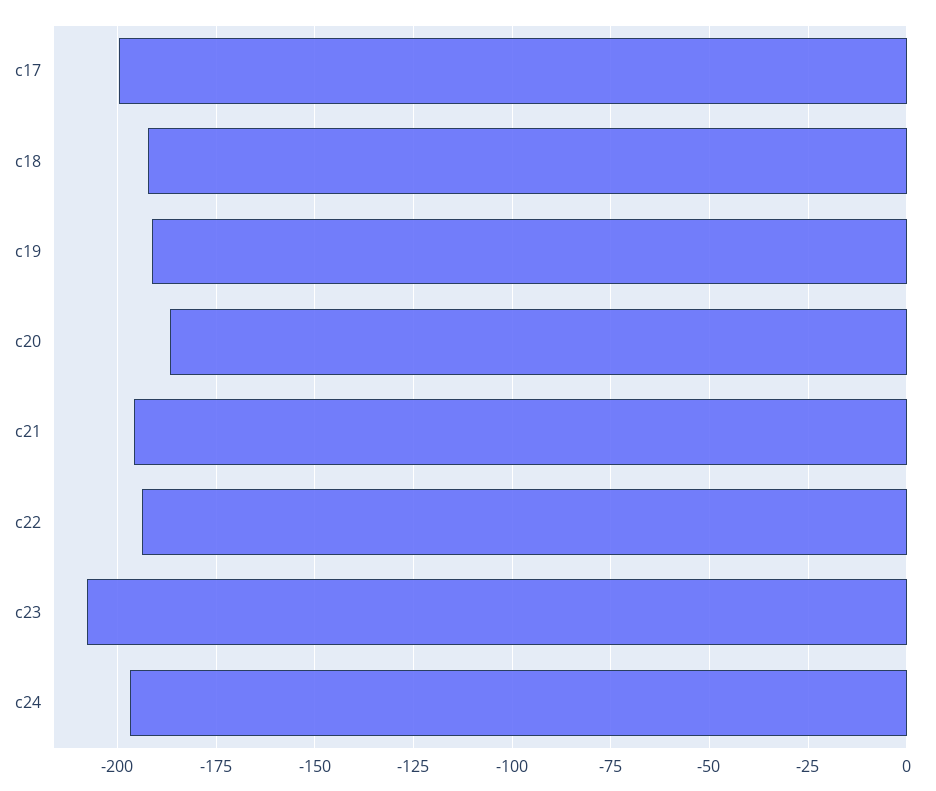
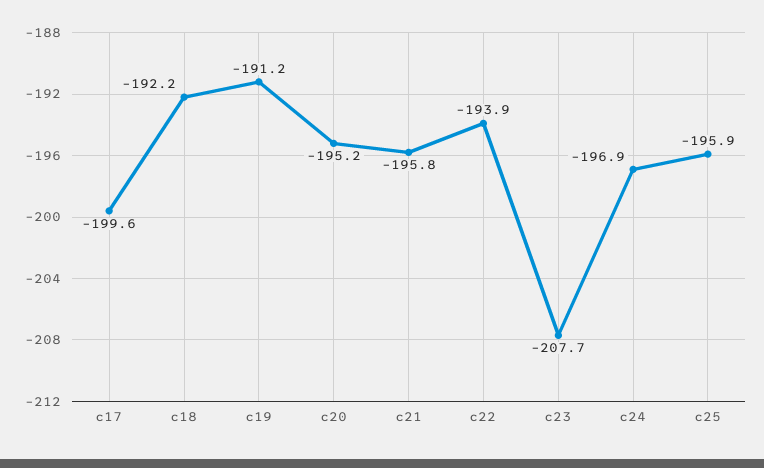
c20: -187.5 -> -195.2
c25: none -> -195.9

